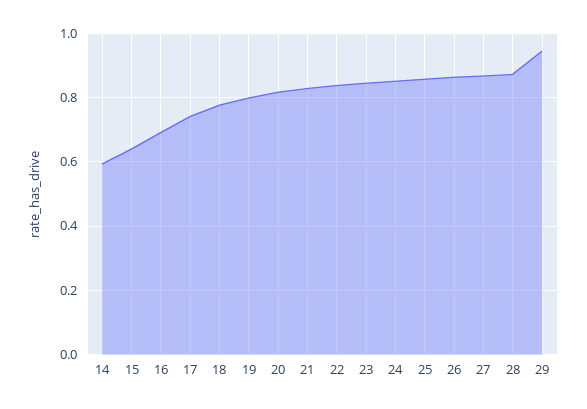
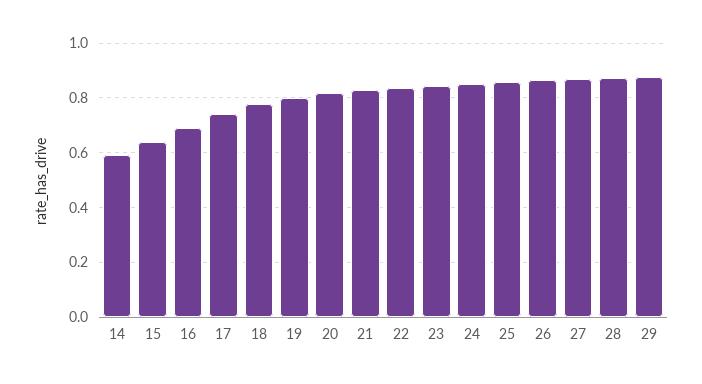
29: 0.94 -> 0.875

